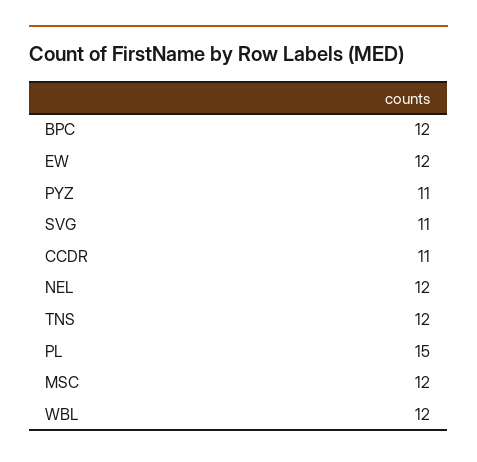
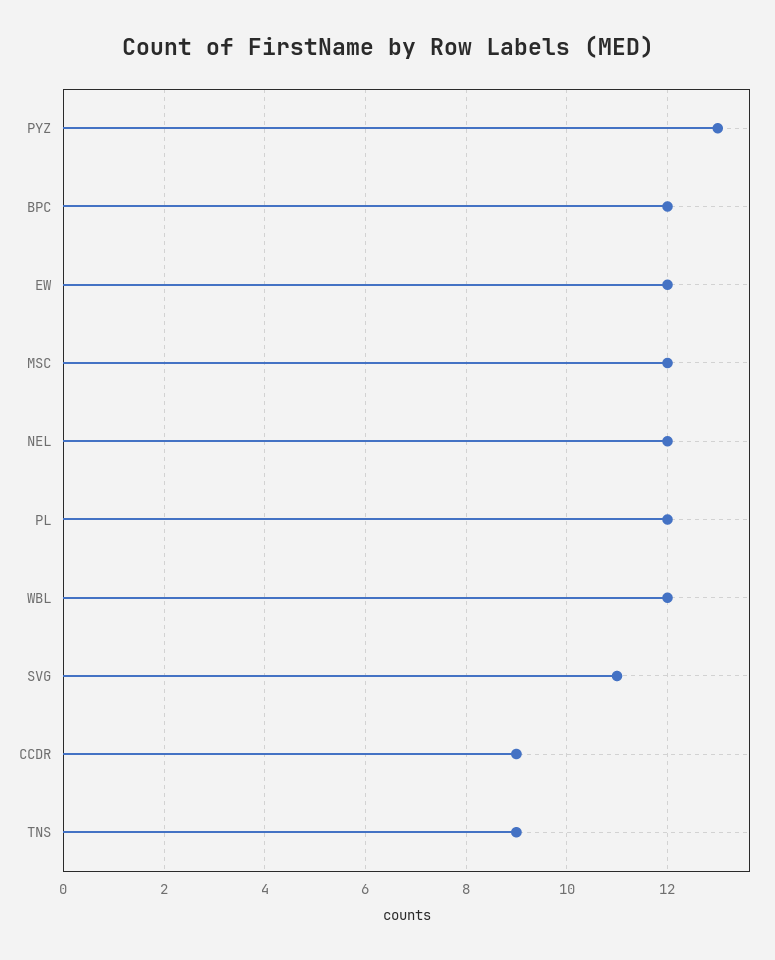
PYZ: 11 -> 13
CCDR: 11 -> 9
TNS: 12 -> 9
PL: 15 -> 12

